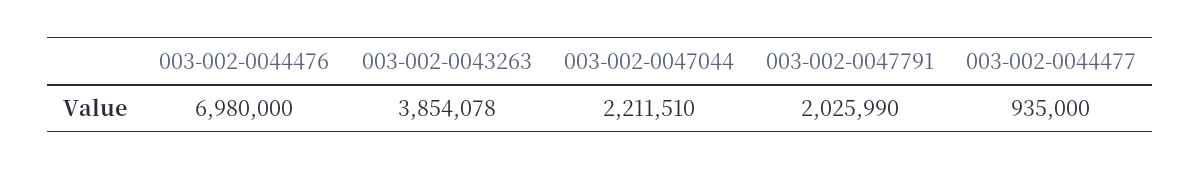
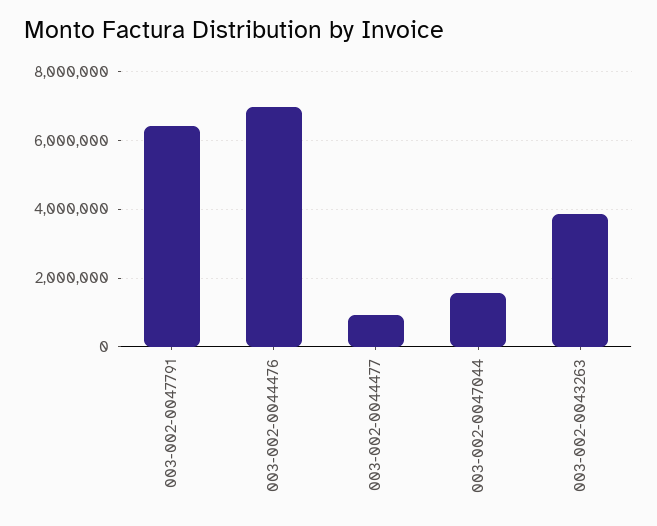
003-002-0047044: 2211510 -> 1600000
003-002-0047791: 2025990 -> 6400000

